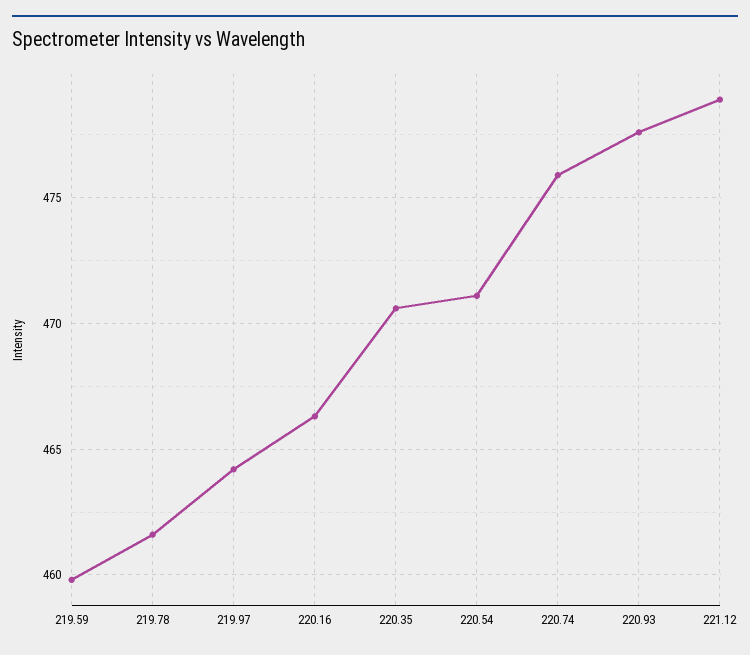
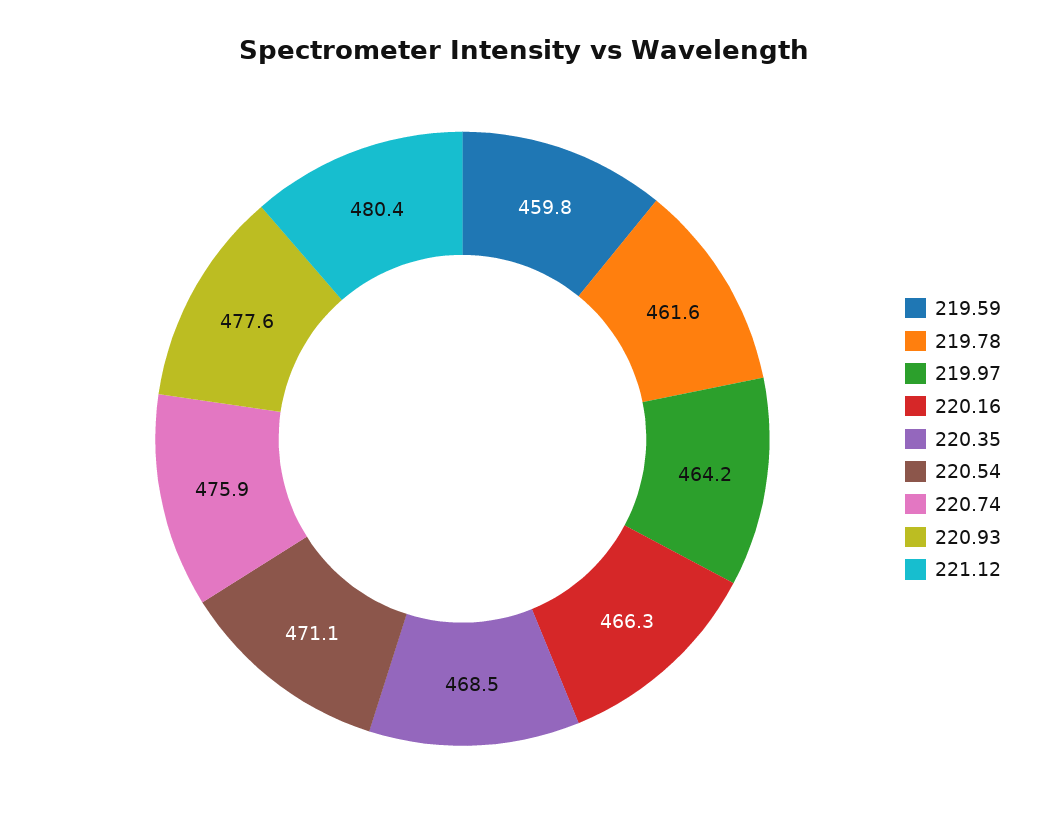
220.35: 470.5 -> 468.5
221.12: 479 -> 480.4

